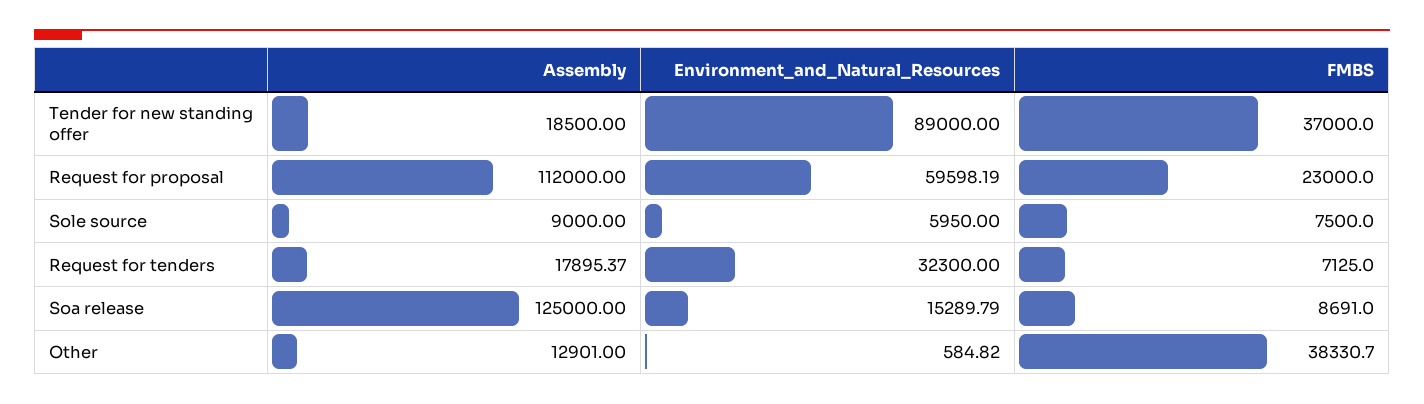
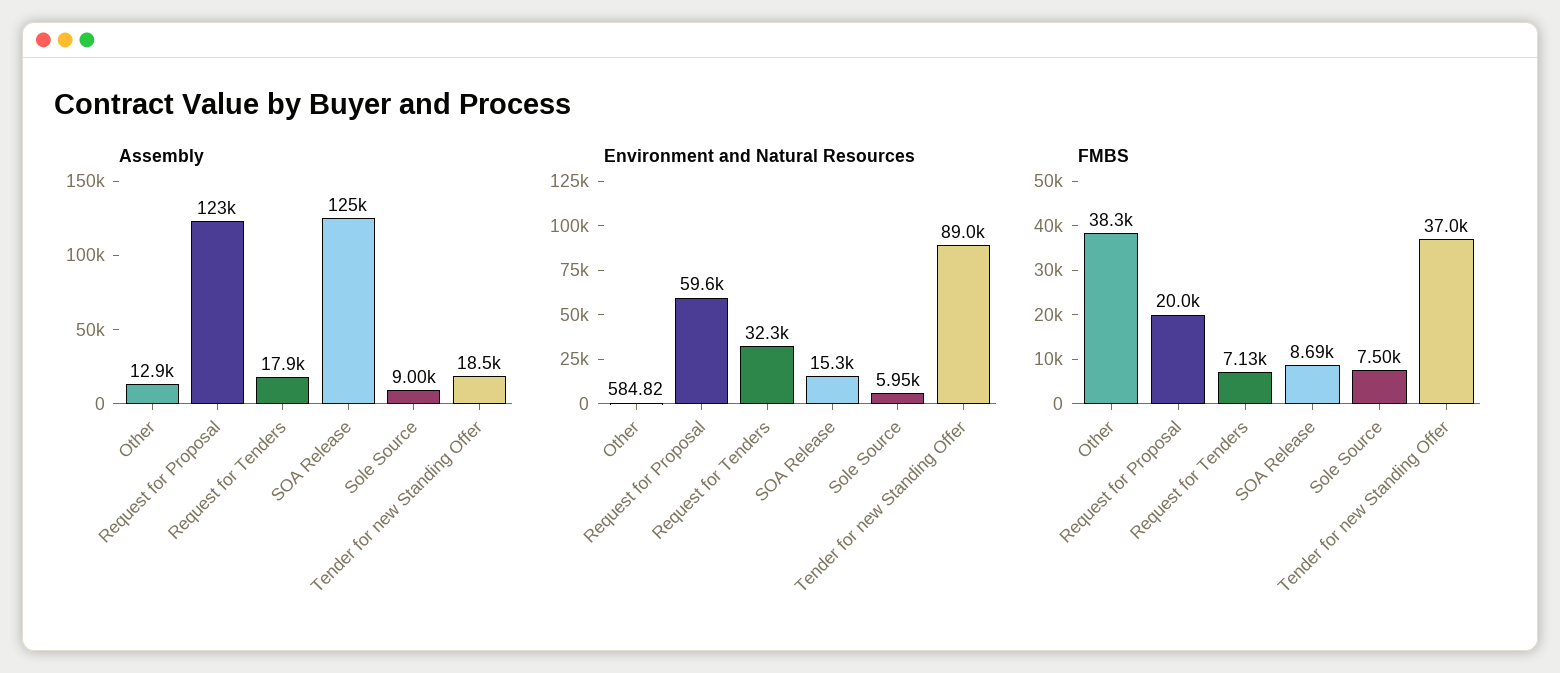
Assembly, Request for proposal: 112000 -> 123000
FMBS, Request for proposal: 23000 -> 20000

